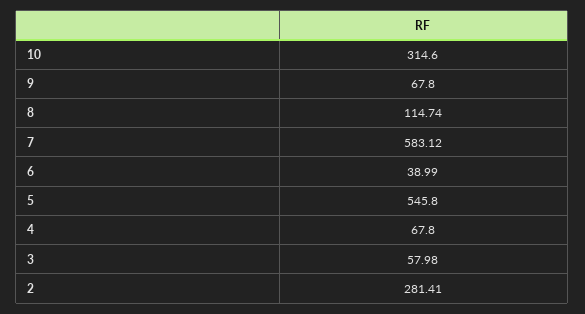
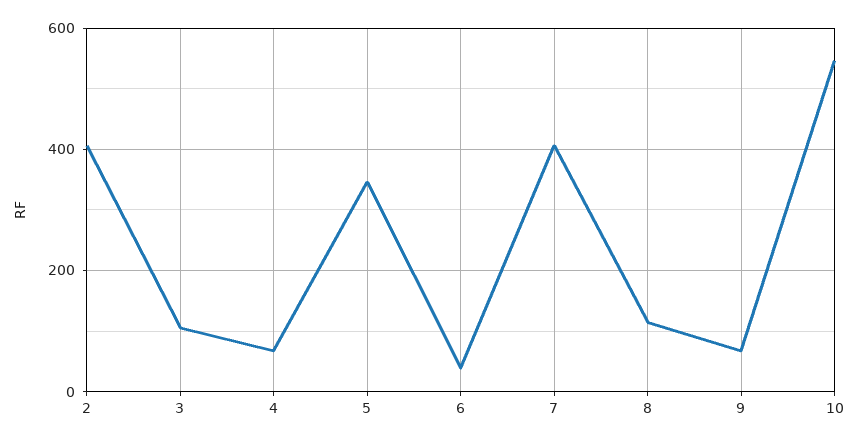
10: 314.6 -> 540
7: 583.12 -> 400
5: 545.8 -> 340
3: 57.98 -> 100
2: 281.41 -> 400

